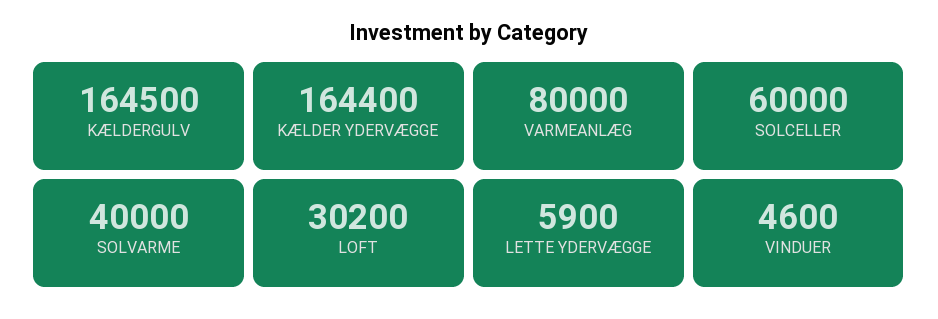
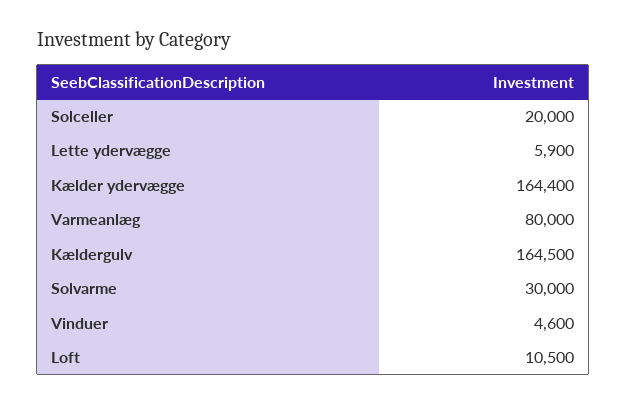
SOLCELLER: 60000 -> 20000
SOLVARME: 40000 -> 30000
LOFT: 30200 -> 10500

